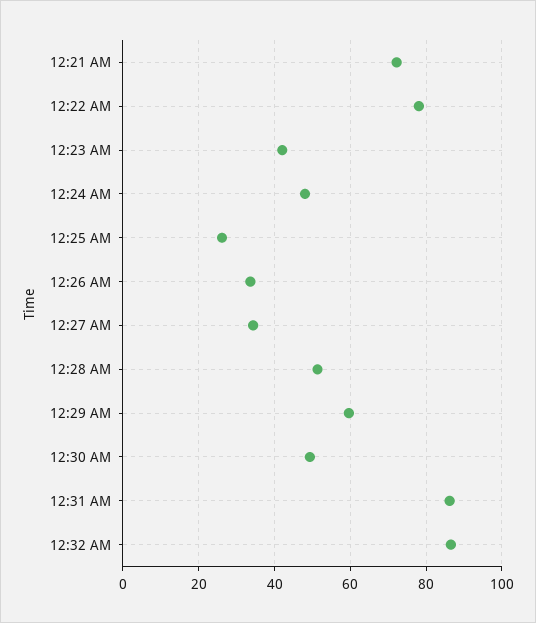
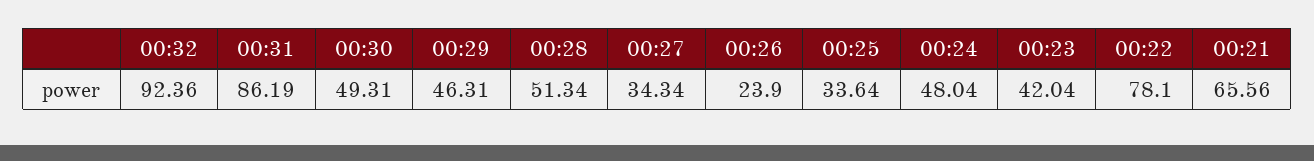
12:21 AM: 72 -> 65.56
12:25 AM: 26 -> 33.64
12:26 AM: 34 -> 23.9
12:29 AM: 60 -> 46.31
12:32 AM: 86 -> 92.36

